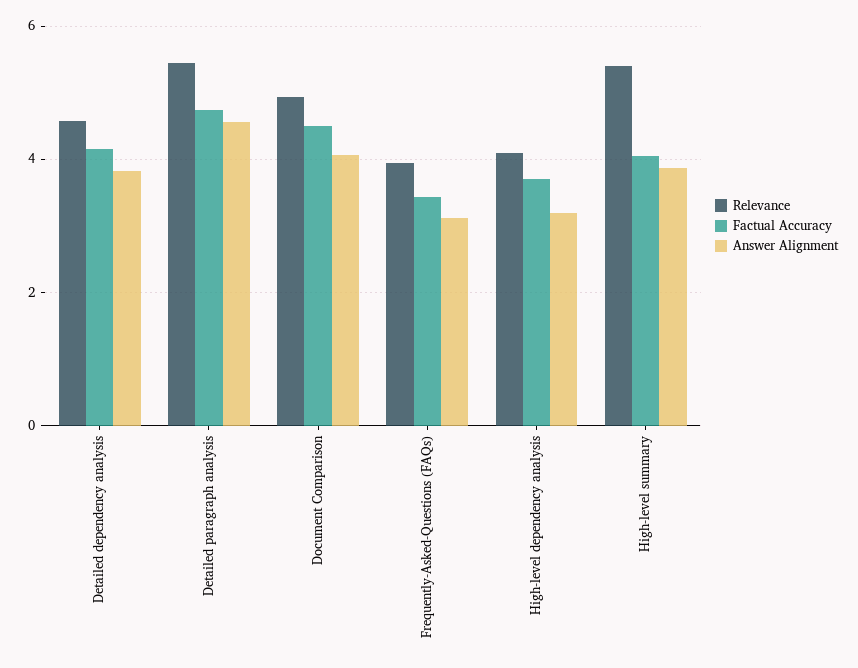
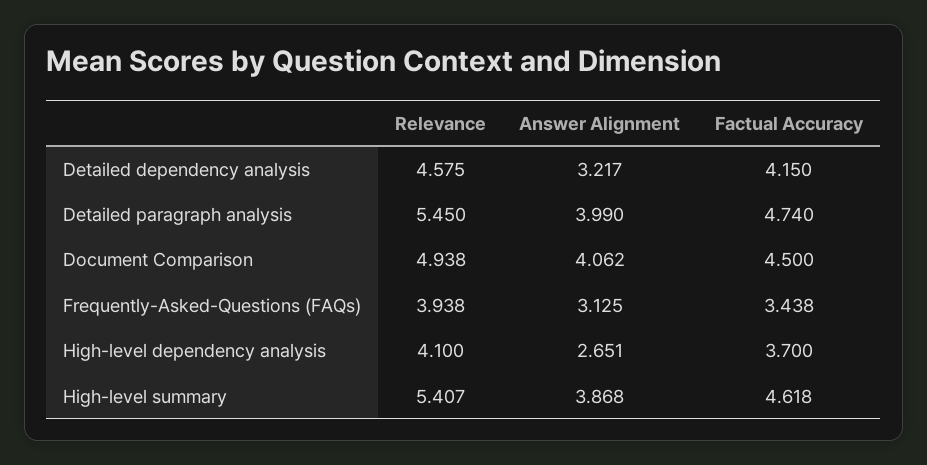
Answer Alignment, Detailed dependency analysis: 3.8 -> 3.217
Answer Alignment, Detailed paragraph analysis: 4.6 -> 3.99
Answer Alignment, High-level dependency analysis: 3.2 -> 2.651
Factual Accuracy, High-level summary: 4 -> 4.618

